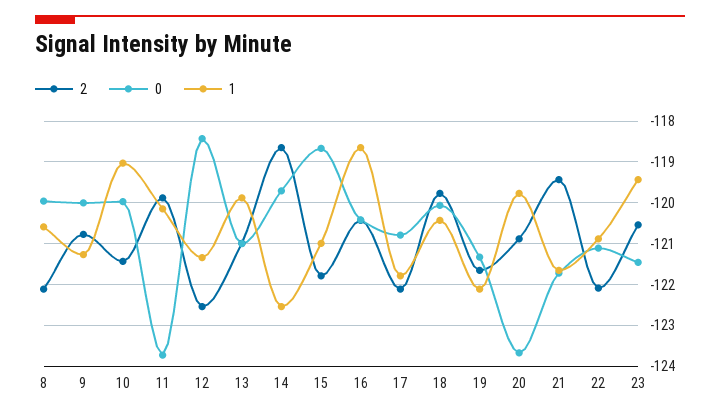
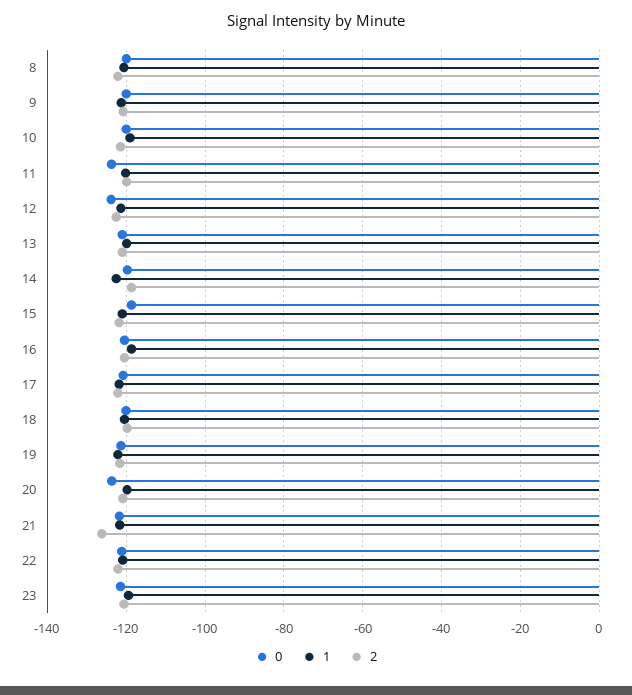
0, 12: -118.4 -> -124
2, 21: -119.4 -> -126

